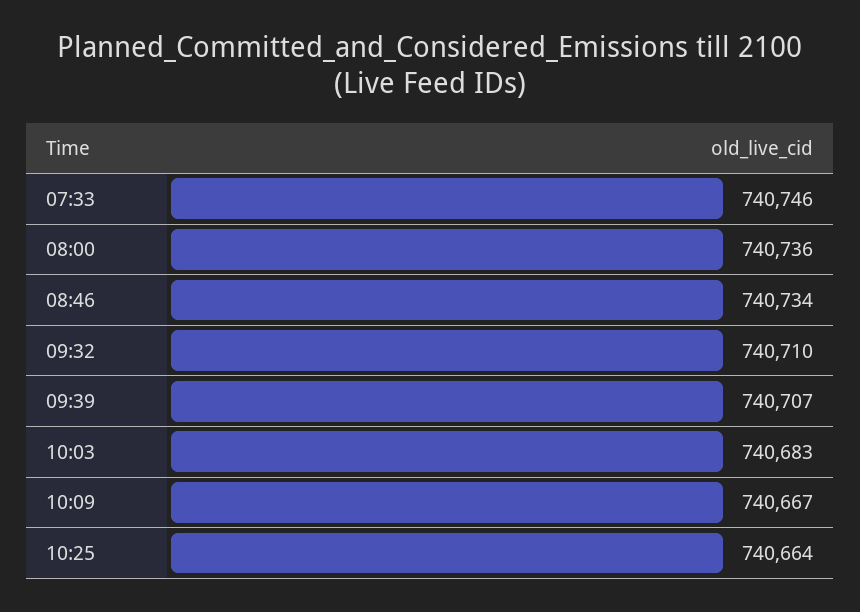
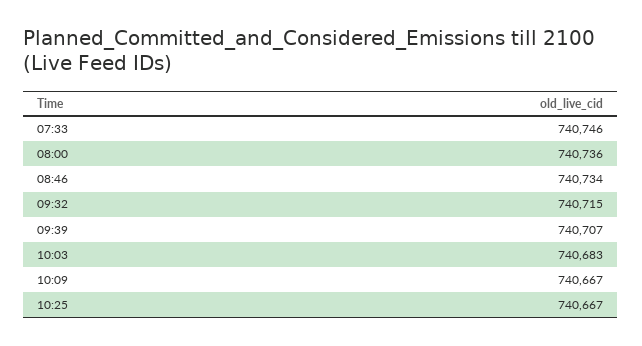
09:32: 740710 -> 740715
10:25: 740664 -> 740667

